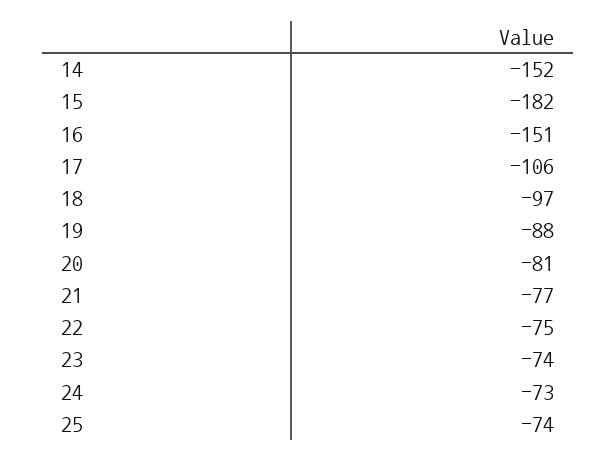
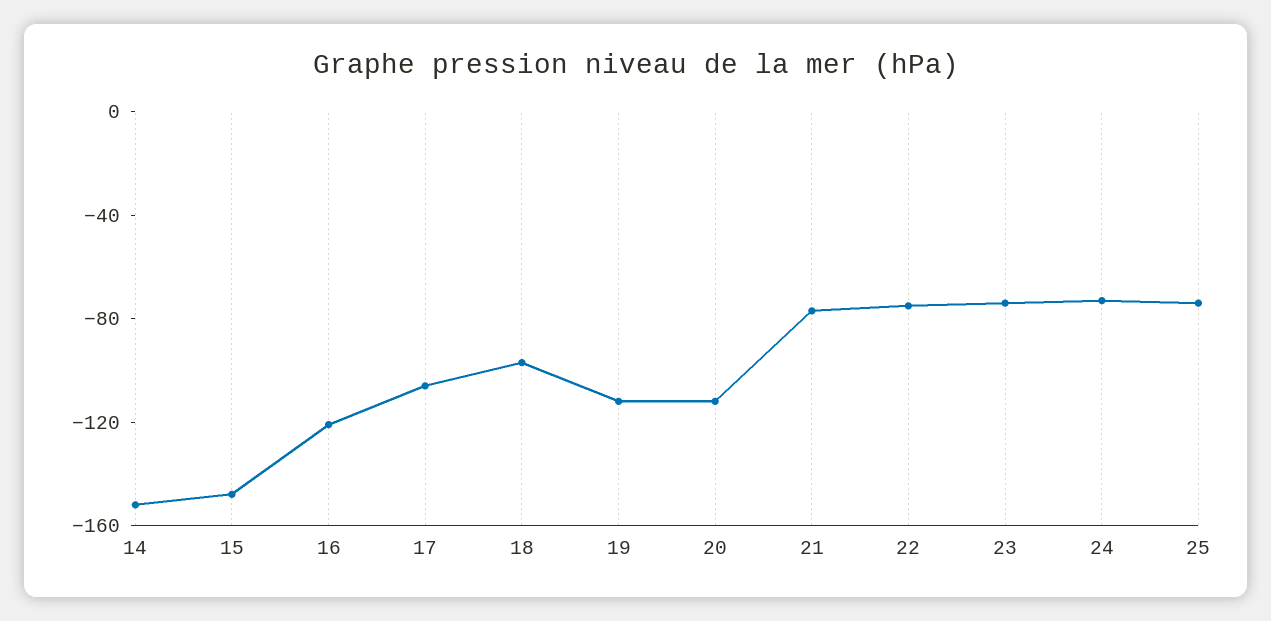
15: -182 -> -150
16: -151 -> -120
19: -88 -> -110
20: -81 -> -110

